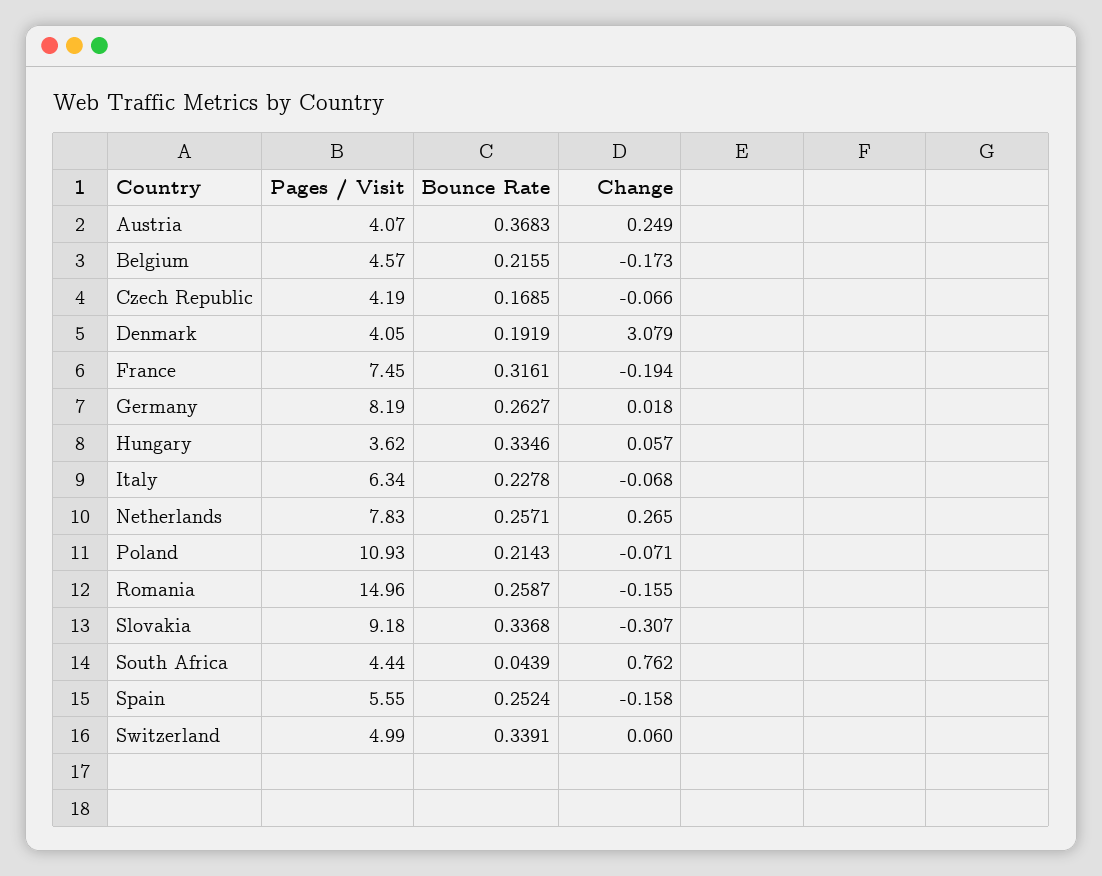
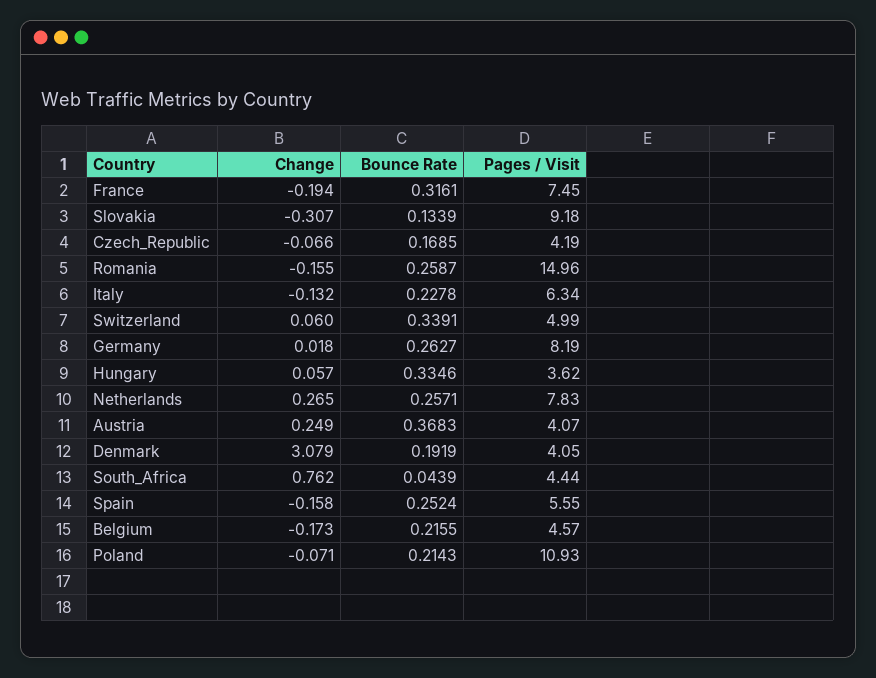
Change, Italy: -0.068 -> -0.132
Bounce Rate, Slovakia: 0.3368 -> 0.1339

